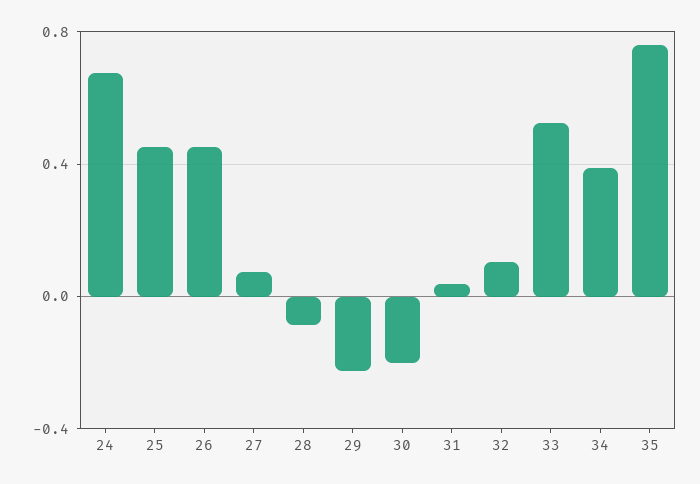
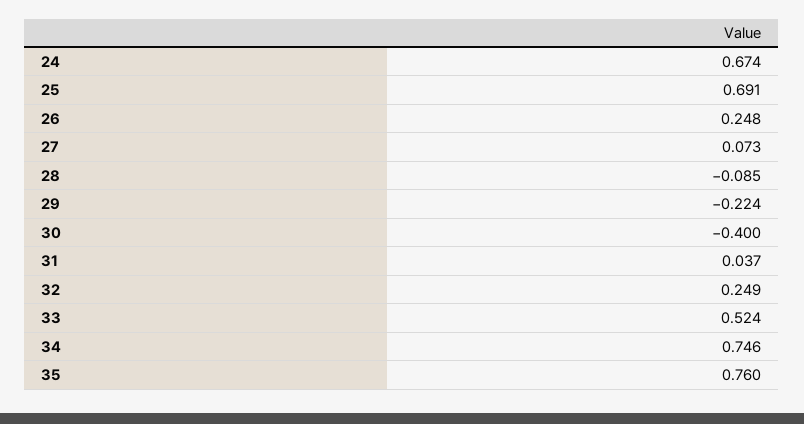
25: 0.45 -> 0.691
26: 0.45 -> 0.248
30: -0.2 -> -0.4
32: 0.1 -> 0.249
34: 0.4 -> 0.746

